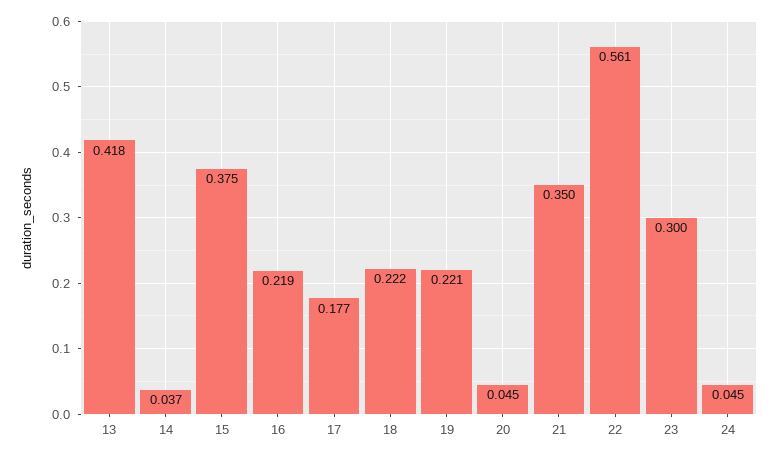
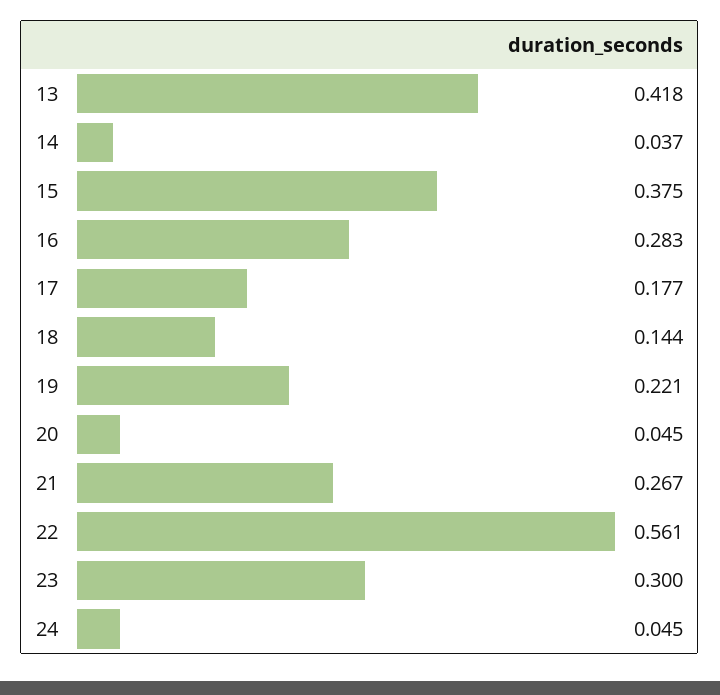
16: 0.219 -> 0.283
18: 0.222 -> 0.144
21: 0.35 -> 0.267

